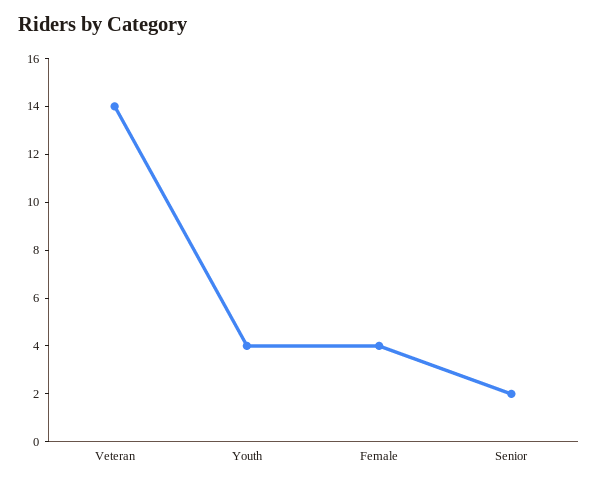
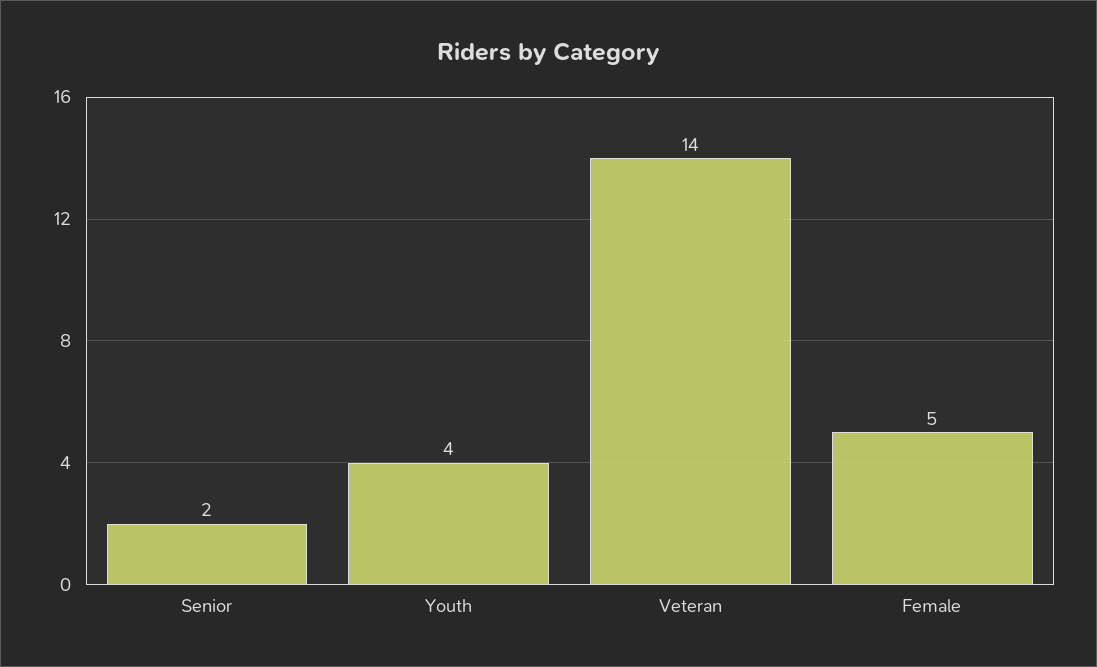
Female: 4 -> 5

